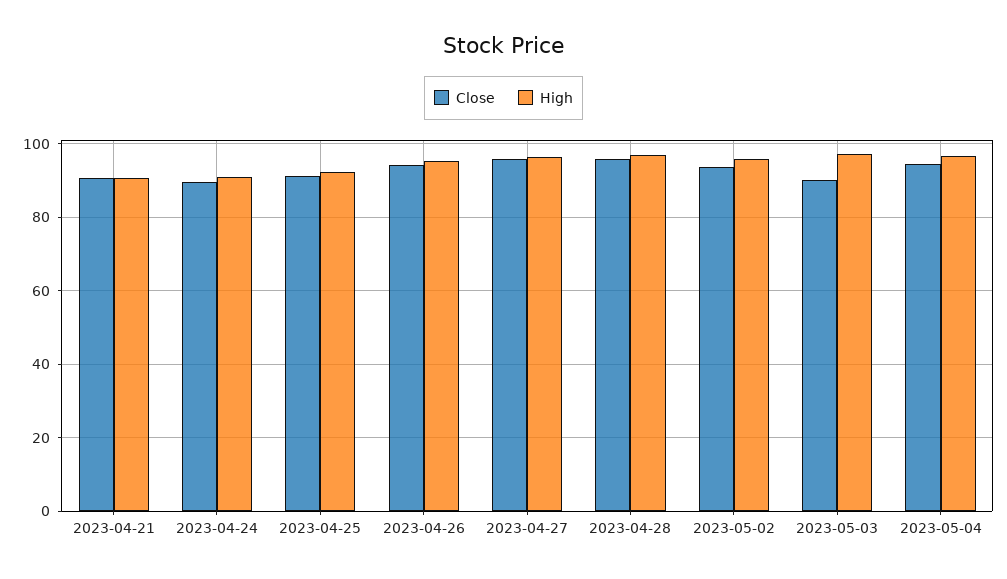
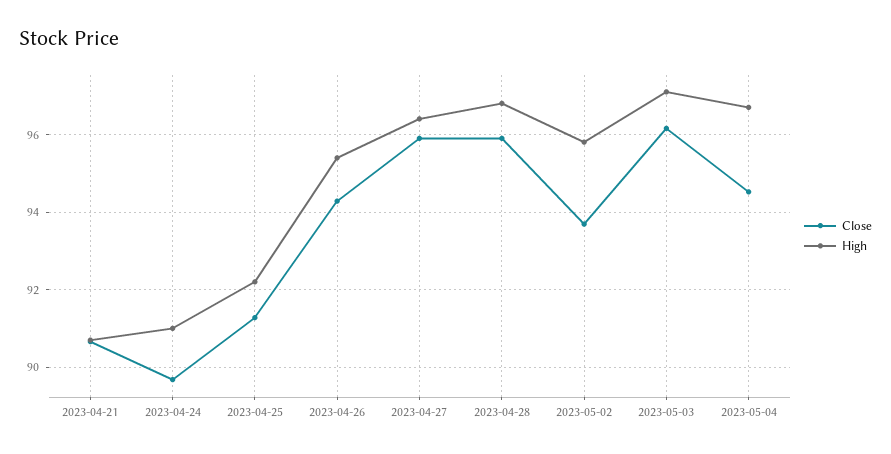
Close, 2023-05-03: 90 -> 96.2

